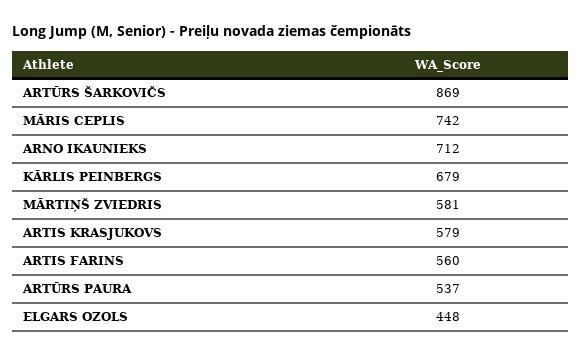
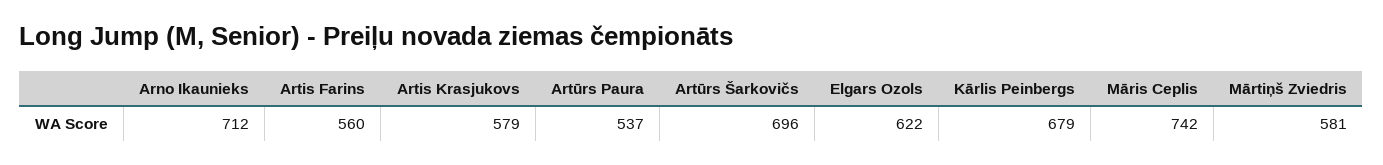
ARTŪRS ŠARKOVIČS: 869 -> 696
ELGARS OZOLS: 448 -> 622

